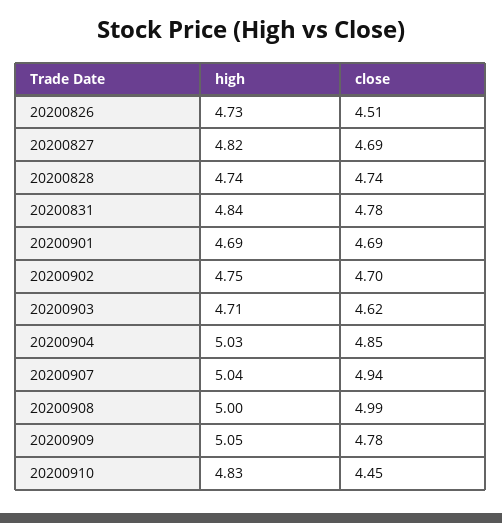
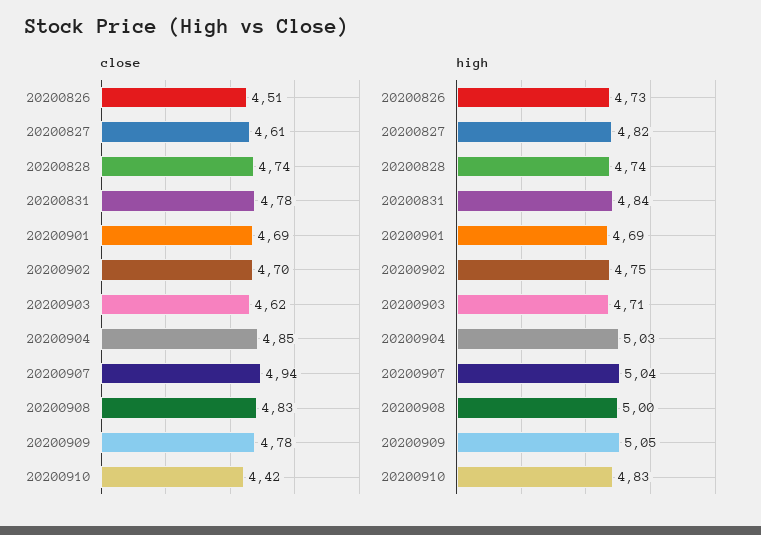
close, 20200827: 4.69 -> 4.61
close, 20200908: 4.99 -> 4.83
close, 20200910: 4.45 -> 4.42

